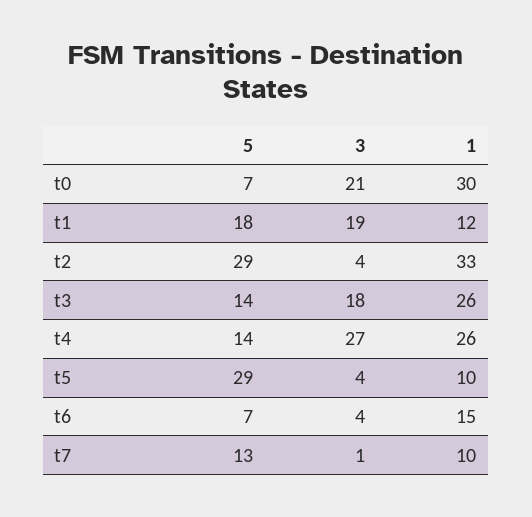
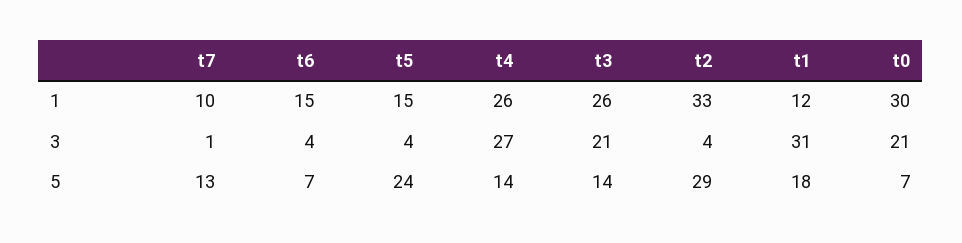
3, t1: 19 -> 31
3, t3: 18 -> 21
5, t5: 29 -> 24
1, t5: 10 -> 15

